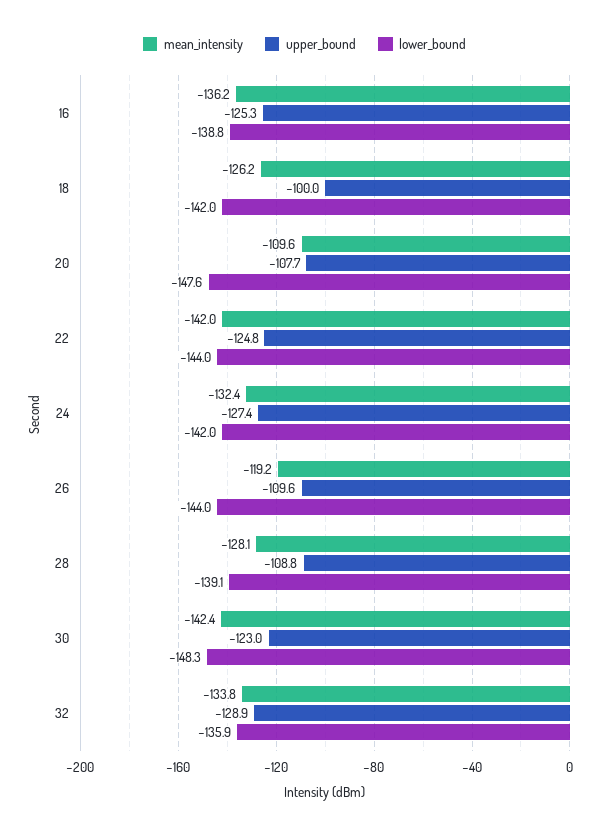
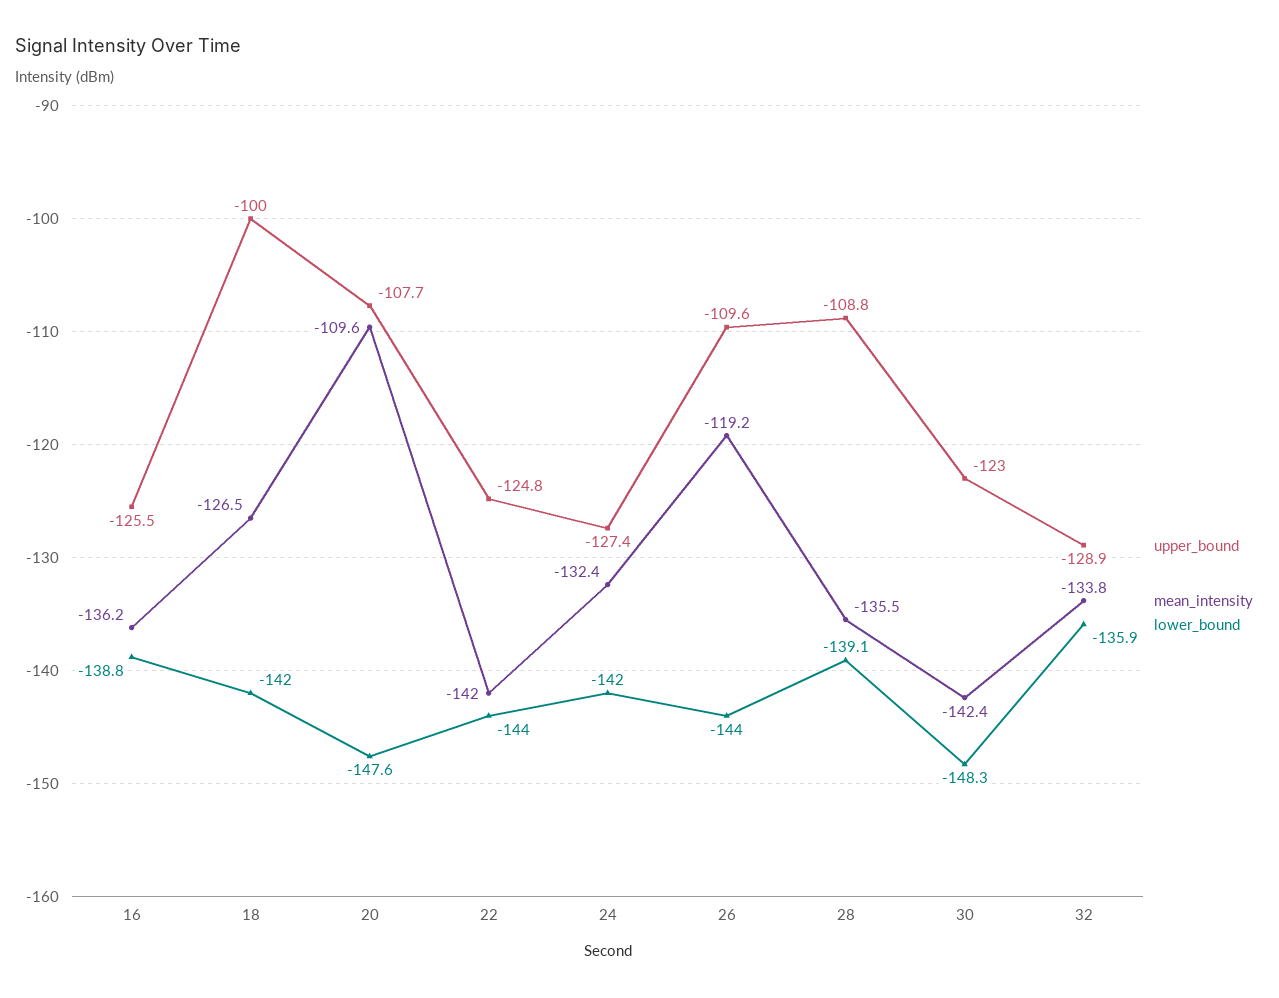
upper_bound, 16: -125.3 -> -125.5
mean_intensity, 18: -126.2 -> -126.5
mean_intensity, 28: -128.1 -> -135.5

